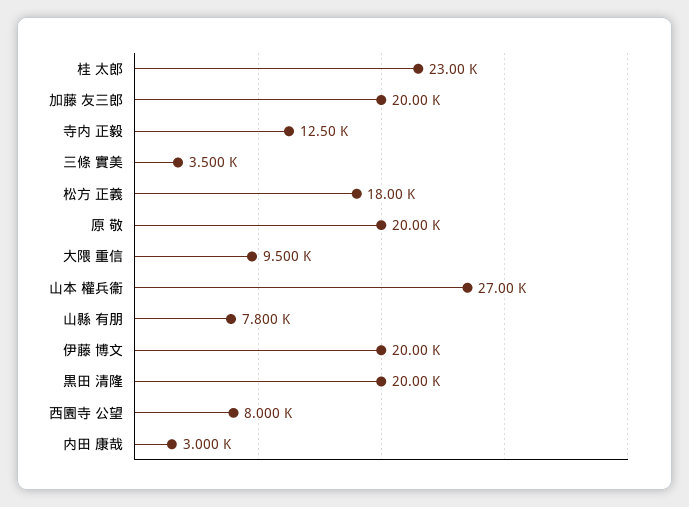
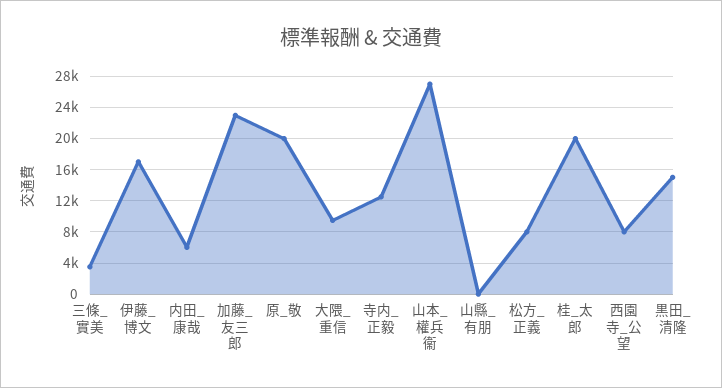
桂 太郎: 23000 -> 20000
加藤 友三郎: 20000 -> 23000
松方 正義: 18000 -> 8000
山縣 有朋: 7800 -> 0
伊藤 博文: 20000 -> 17000
黒田 清隆: 20000 -> 15000
内田 康哉: 3000 -> 6000

